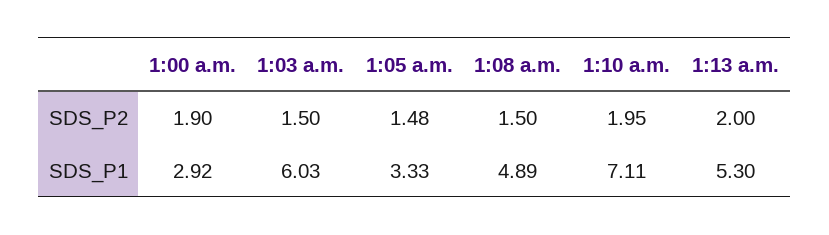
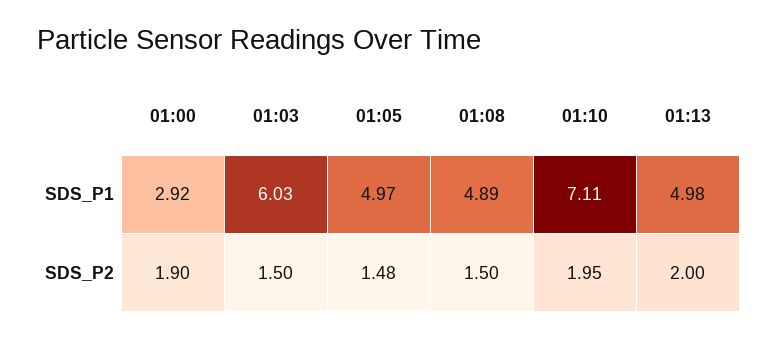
1:05 a.m., SDS_P1: 3.33 -> 4.97
1:13 a.m., SDS_P1: 5.3 -> 4.98

